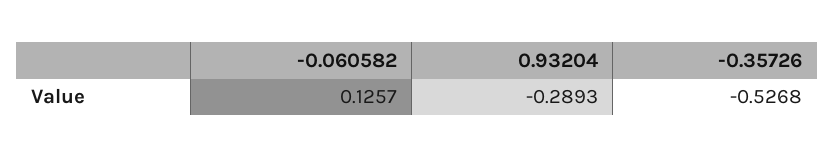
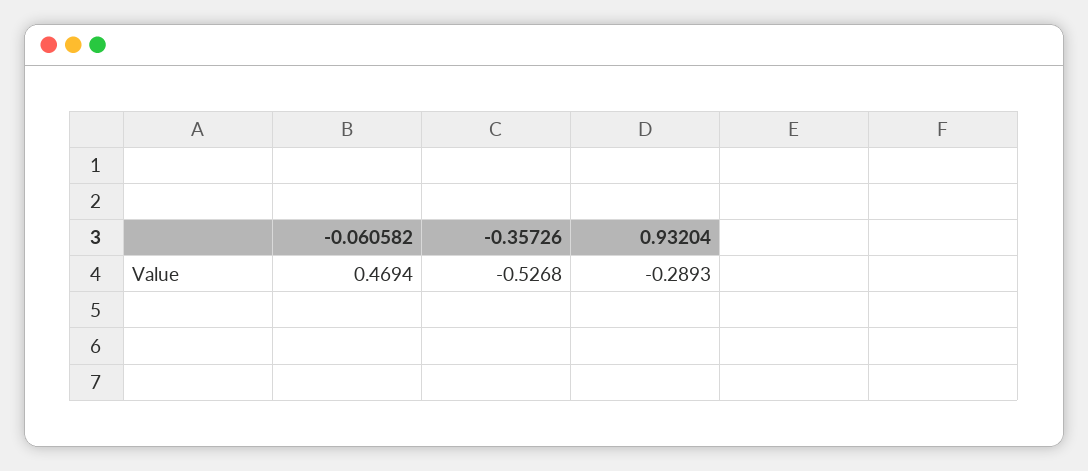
-0.060582: 0.1257 -> 0.4694

